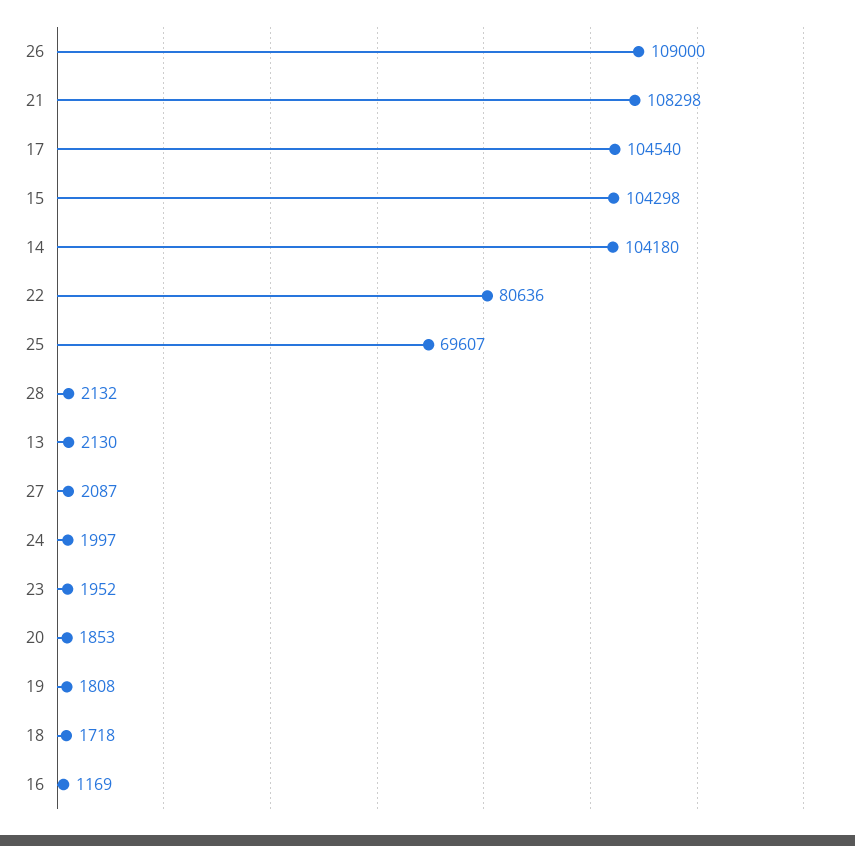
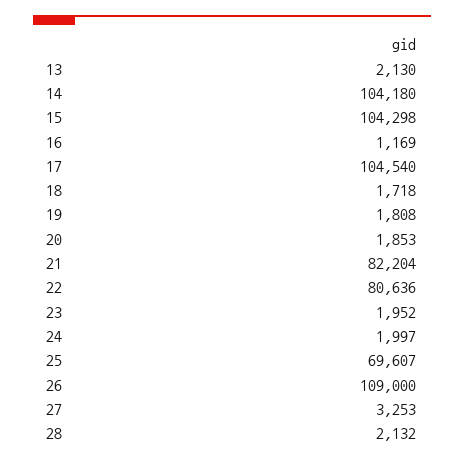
21: 108298 -> 82204
27: 2087 -> 3253

